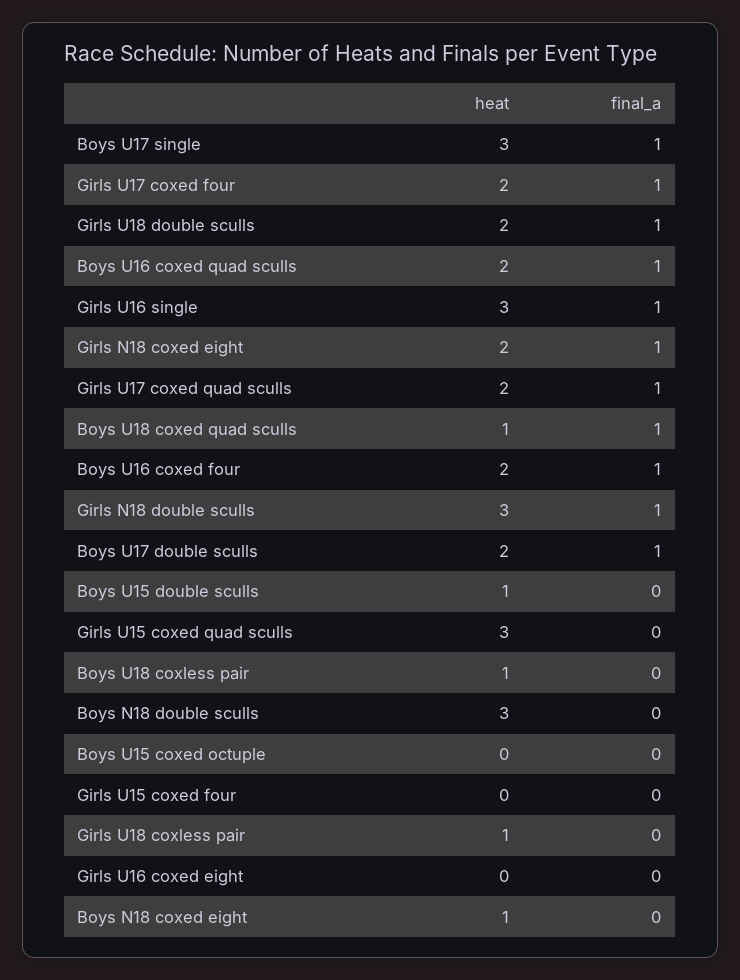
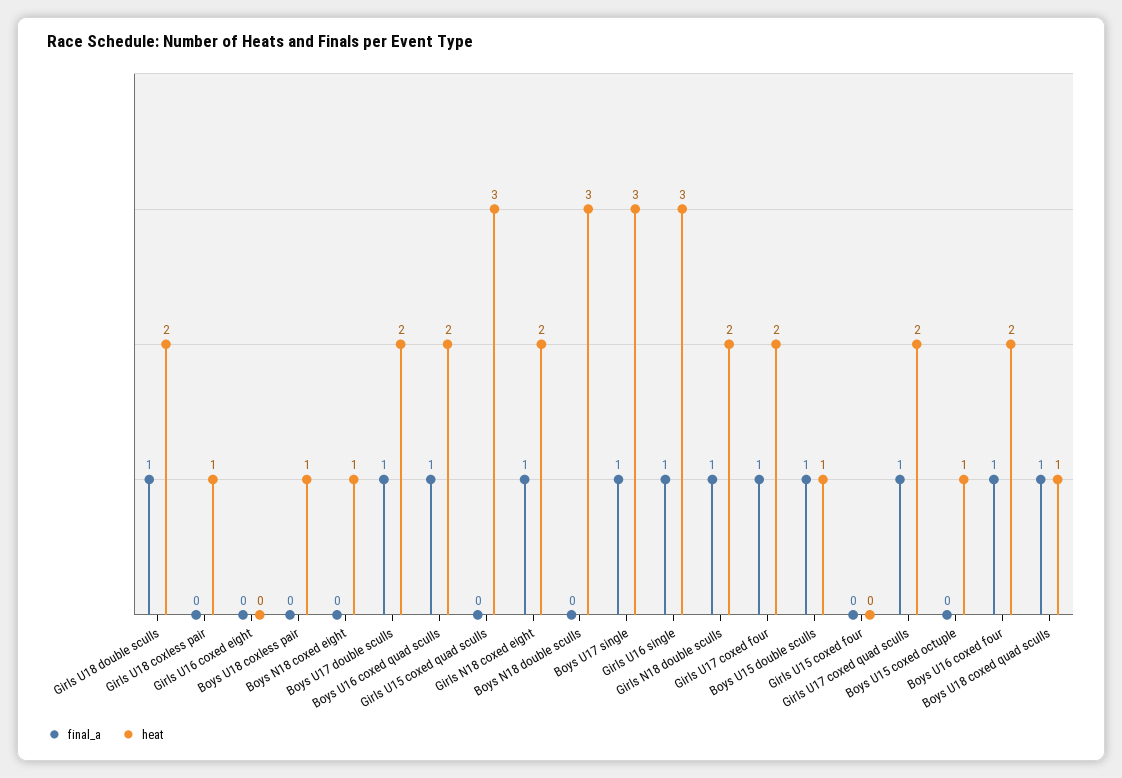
heat, Girls N18 double sculls: 3 -> 2
final_a, Boys U15 double sculls: 0 -> 1
heat, Boys U15 coxed octuple: 0 -> 1

